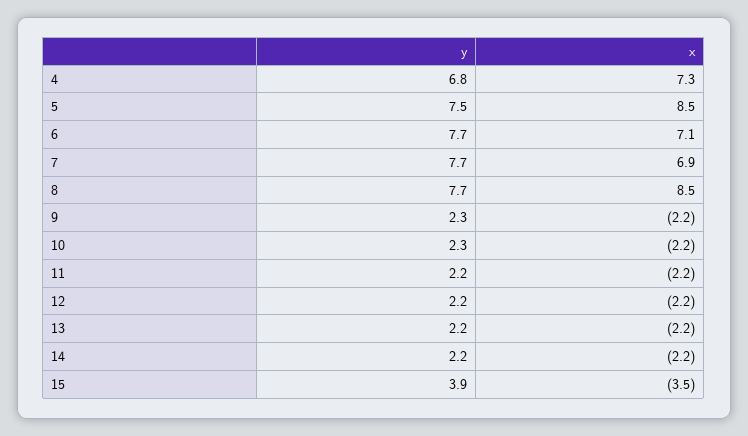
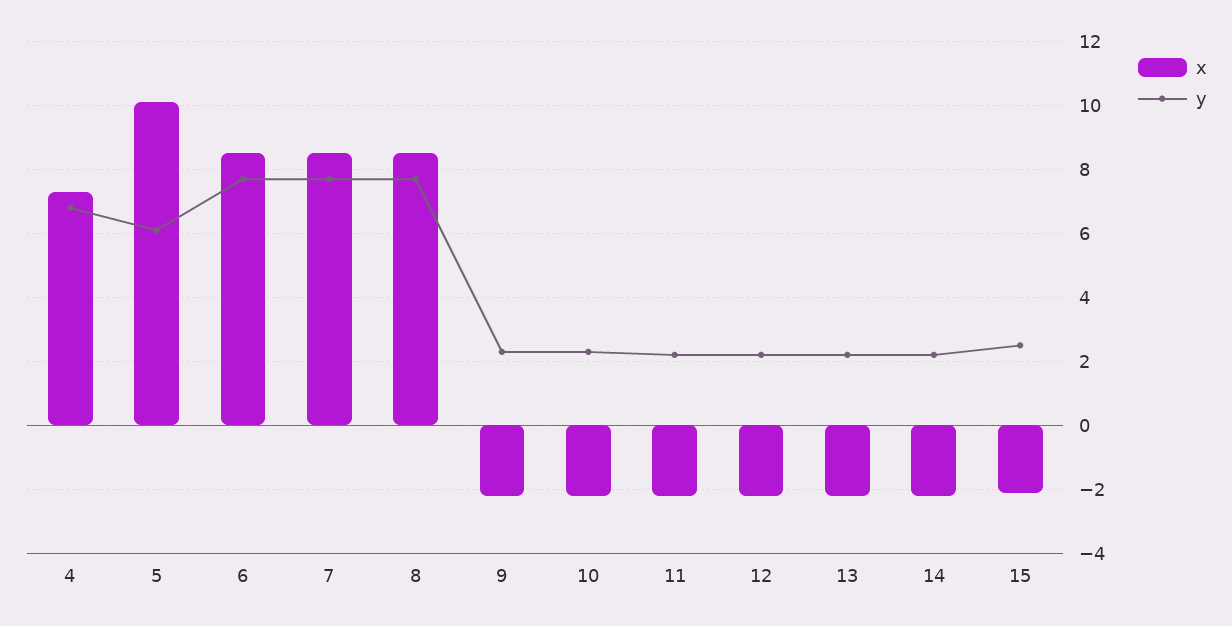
y, 5: 7.5 -> 6
x, 5: 8.5 -> 10
x, 6: 7.1 -> 8.5
x, 7: 6.9 -> 8.5
y, 15: 3.9 -> 2.5
x, 15: -3.5 -> -2

